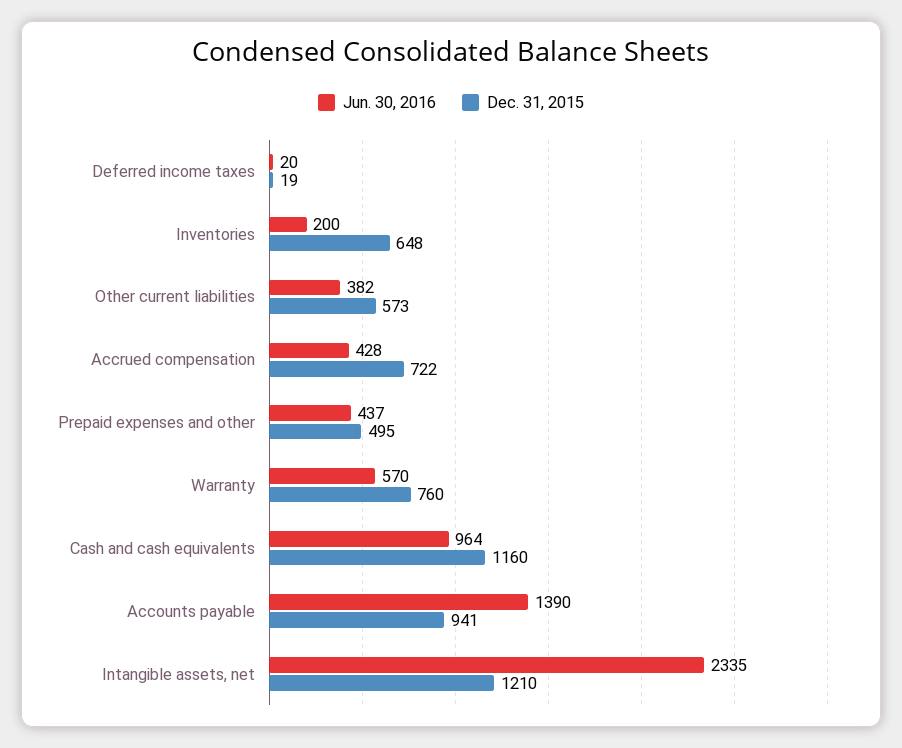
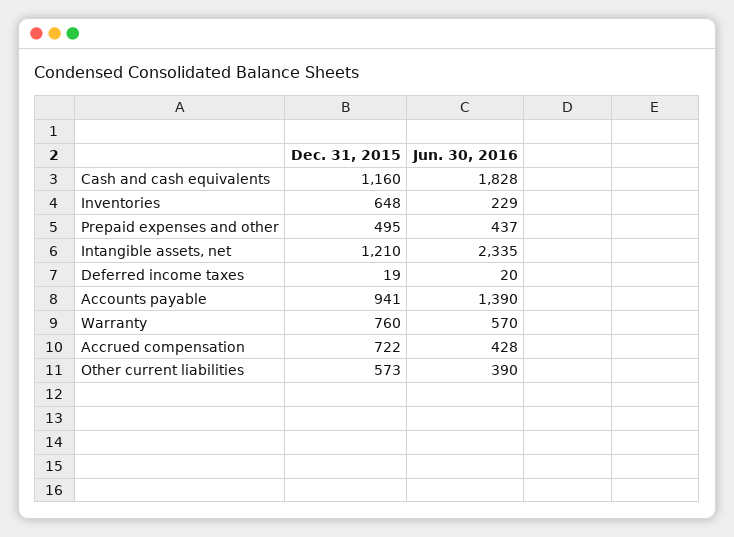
Jun. 30, 2016, Inventories: 200 -> 229
Jun. 30, 2016, Other current liabilities: 382 -> 390
Jun. 30, 2016, Cash and cash equivalents: 964 -> 1828

